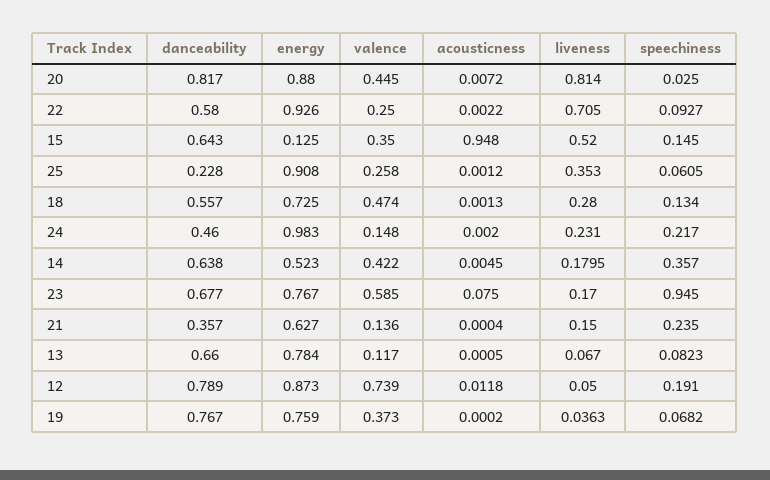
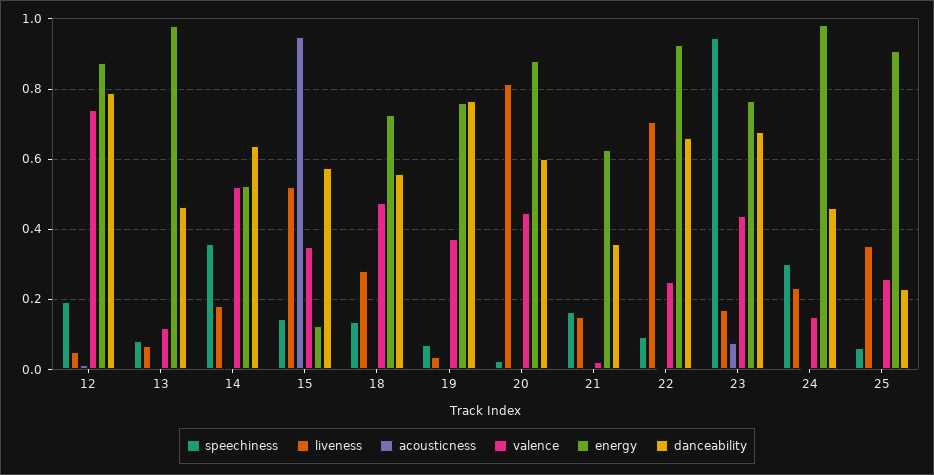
danceability, 20: 0.817 -> 0.6
danceability, 22: 0.58 -> 0.66
danceability, 15: 0.643 -> 0.58
speechiness, 24: 0.217 -> 0.3
valence, 14: 0.422 -> 0.52
valence, 23: 0.585 -> 0.44
valence, 21: 0.136 -> 0.02
speechiness, 21: 0.235 -> 0.16
danceability, 13: 0.66 -> 0.46
energy, 13: 0.784 -> 0.98

